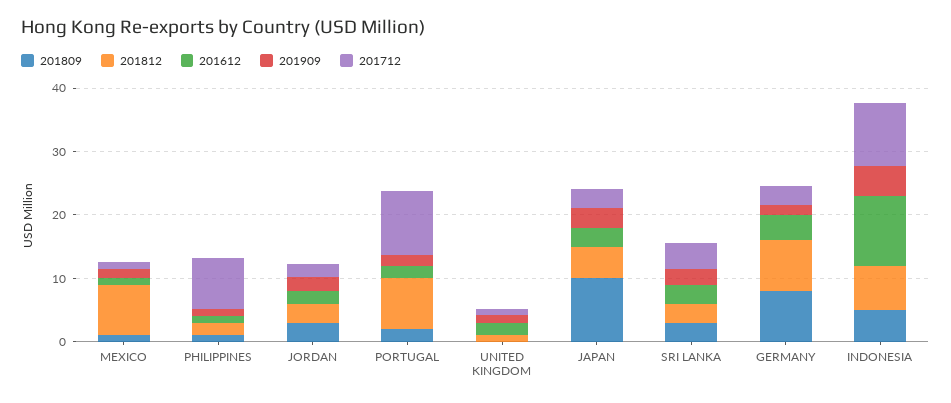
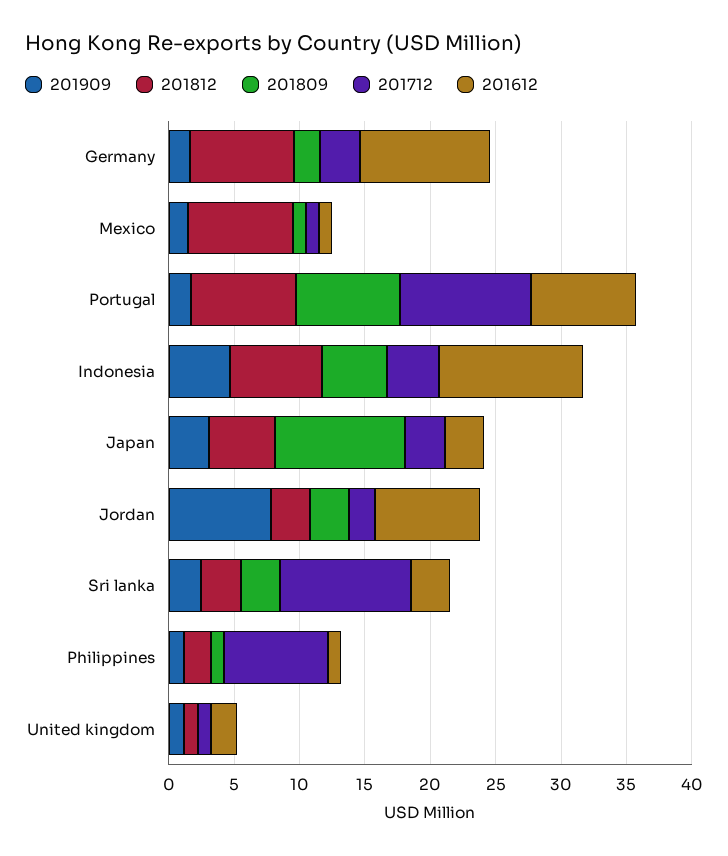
201612, JORDAN: 2 -> 8
201909, JORDAN: 2 -> 8
201809, PORTUGAL: 2 -> 8
201612, PORTUGAL: 2 -> 8
201712, SRI LANKA: 4 -> 10
201809, GERMANY: 8 -> 2
201612, GERMANY: 4 -> 10
201712, INDONESIA: 10 -> 4

